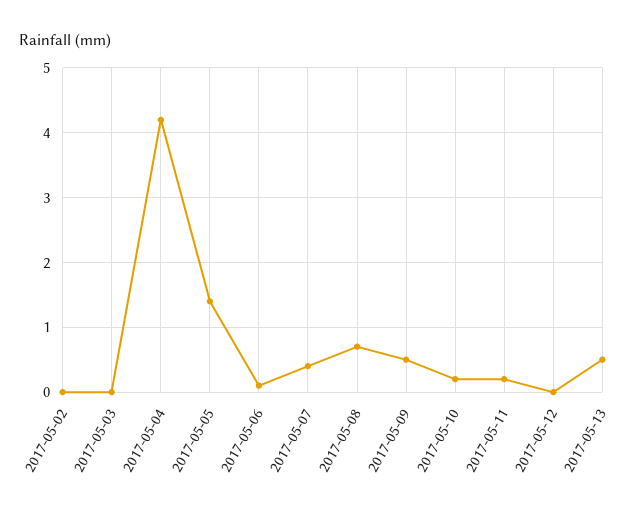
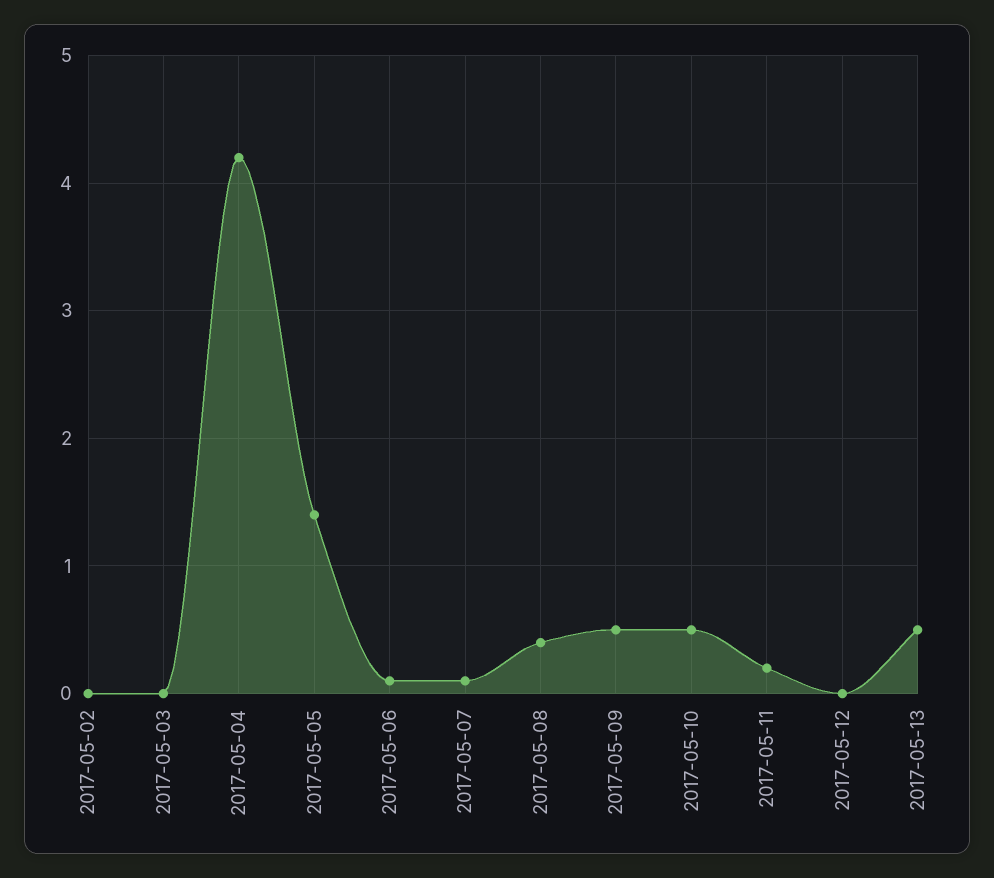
2017-05-07: 0.4 -> 0.1
2017-05-08: 0.7 -> 0.4
2017-05-10: 0.2 -> 0.5

